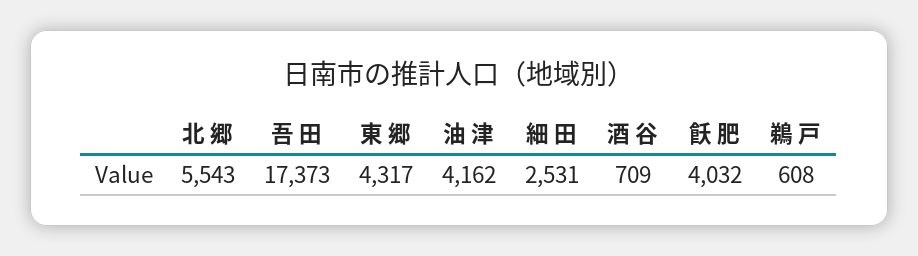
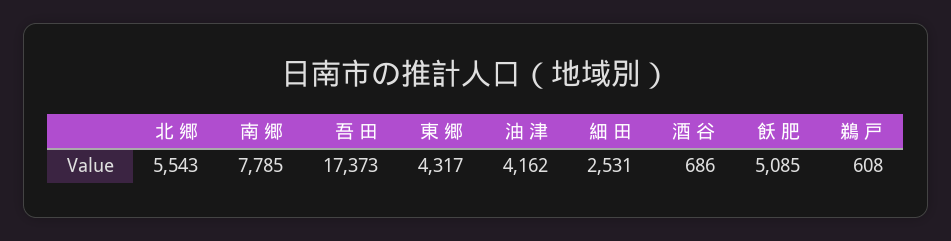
酒 谷: 709 -> 686
飫 肥: 4032 -> 5085
南 郷: none -> 7785

